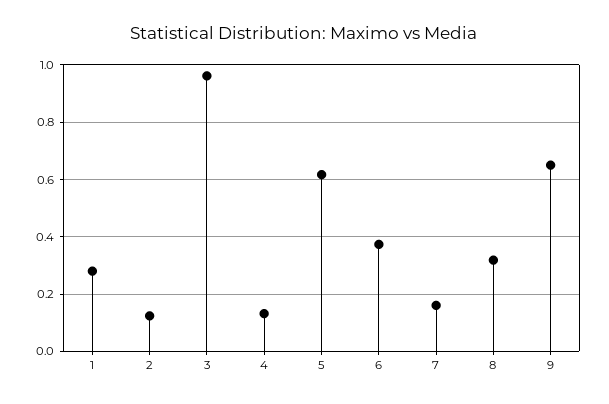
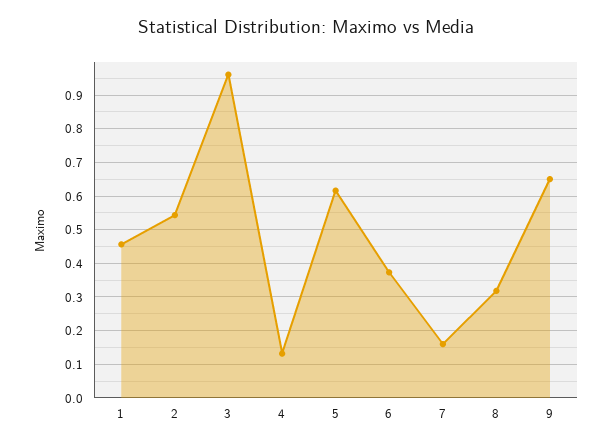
1: 0.275 -> 0.46
2: 0.125 -> 0.54

